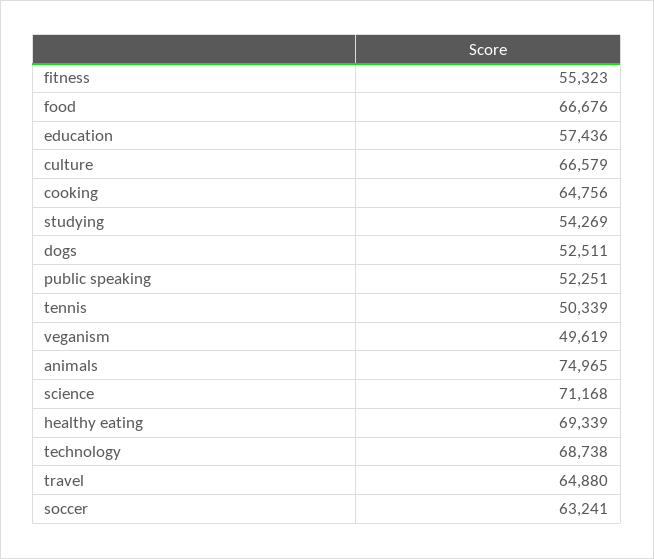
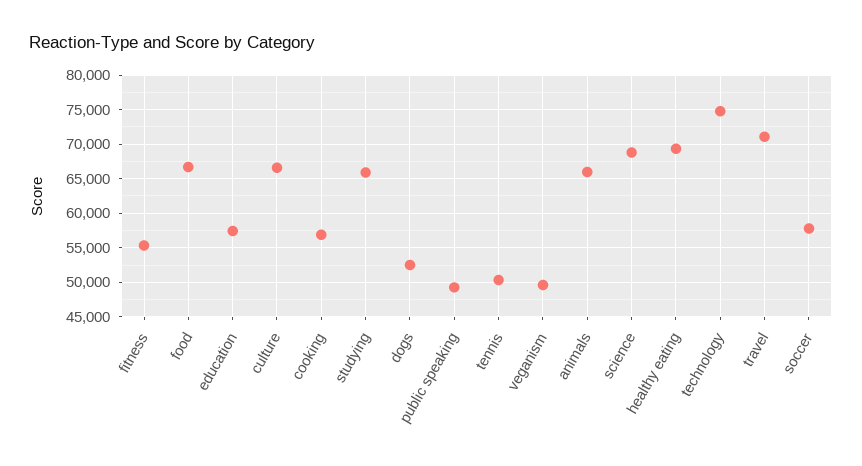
cooking: 64756 -> 57000
studying: 54269 -> 66000
public speaking: 52251 -> 49000
animals: 74965 -> 66000
science: 71168 -> 69000
technology: 68738 -> 75000
travel: 64880 -> 71000
soccer: 63241 -> 58000

